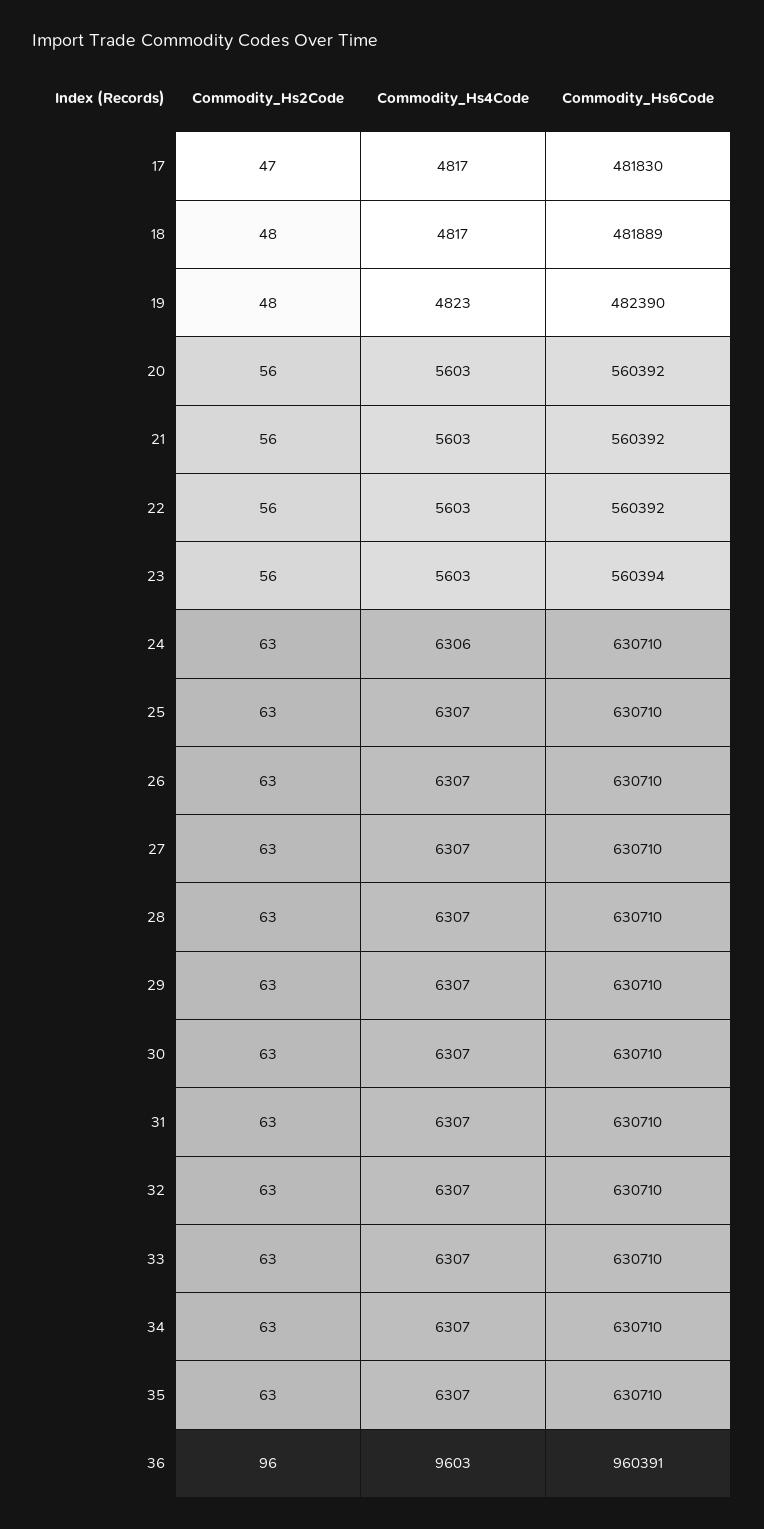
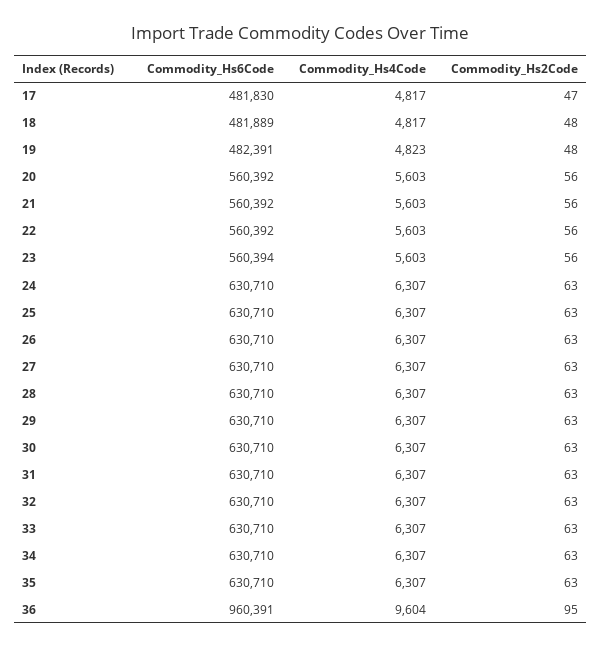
Commodity_Hs6Code, 19: 482390 -> 482391
Commodity_Hs4Code, 24: 6306 -> 6307
Commodity_Hs2Code, 36: 96 -> 95
Commodity_Hs4Code, 36: 9603 -> 9604

